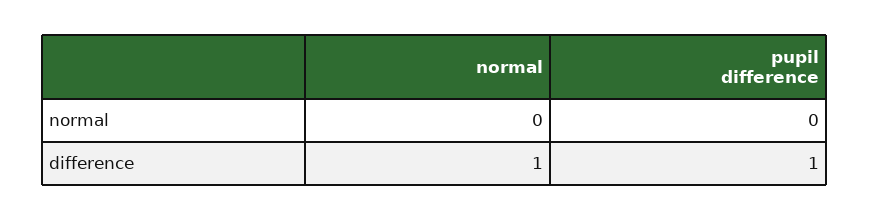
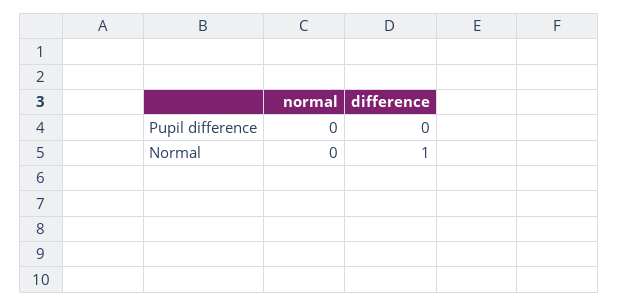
pupil difference, difference: 1 -> 0

